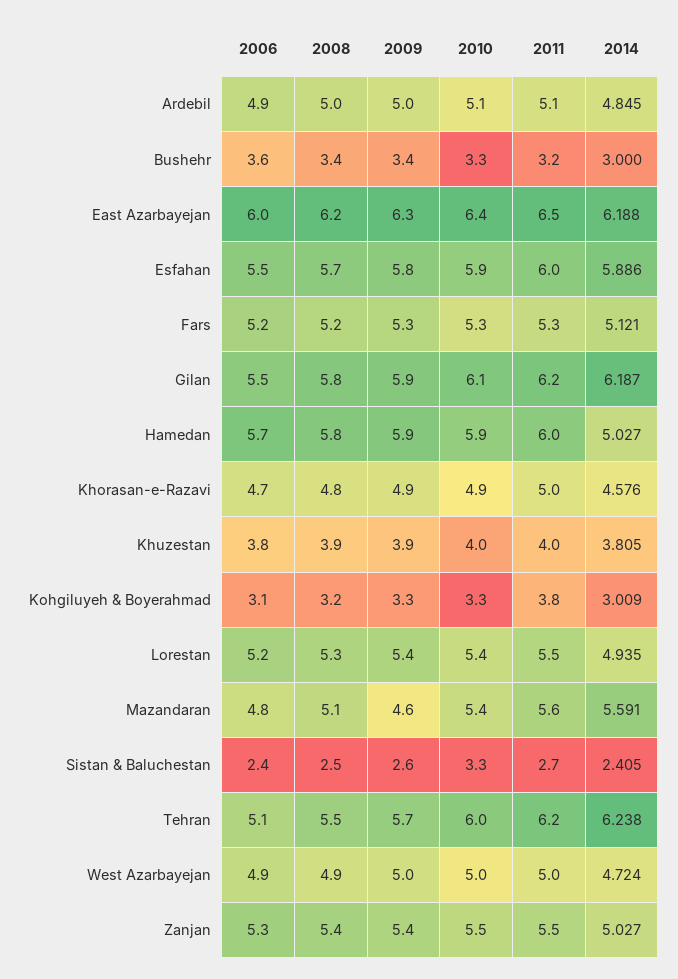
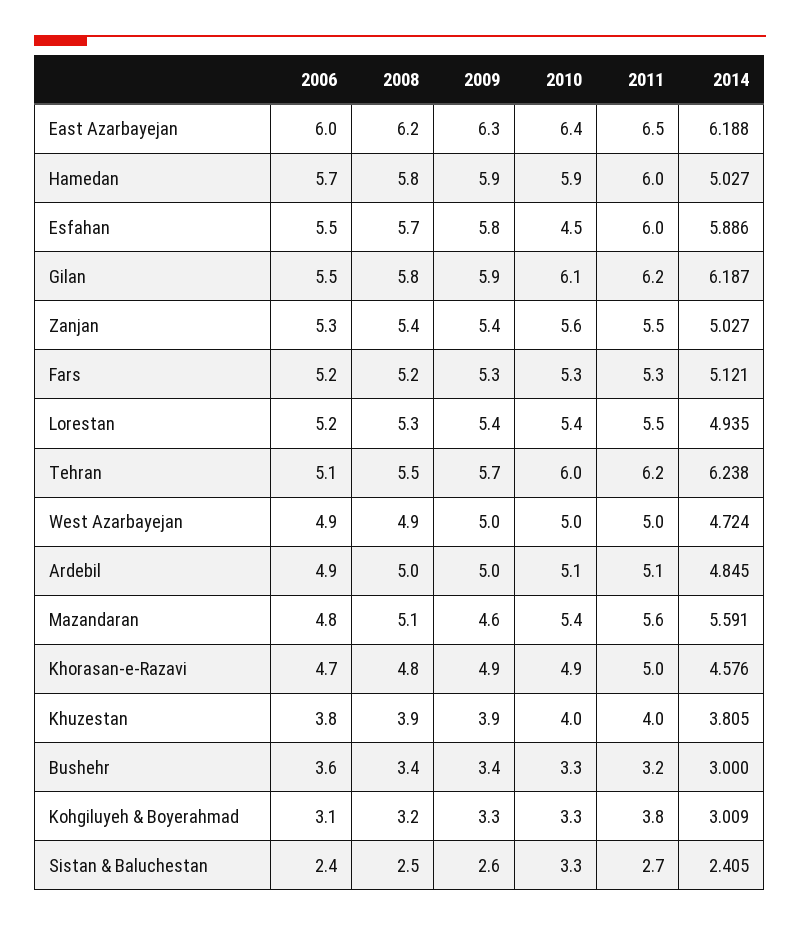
2010, Esfahan: 5.9 -> 4.5
2010, Zanjan: 5.5 -> 5.6

